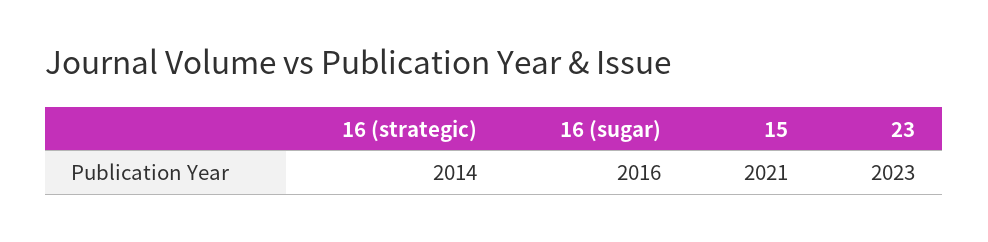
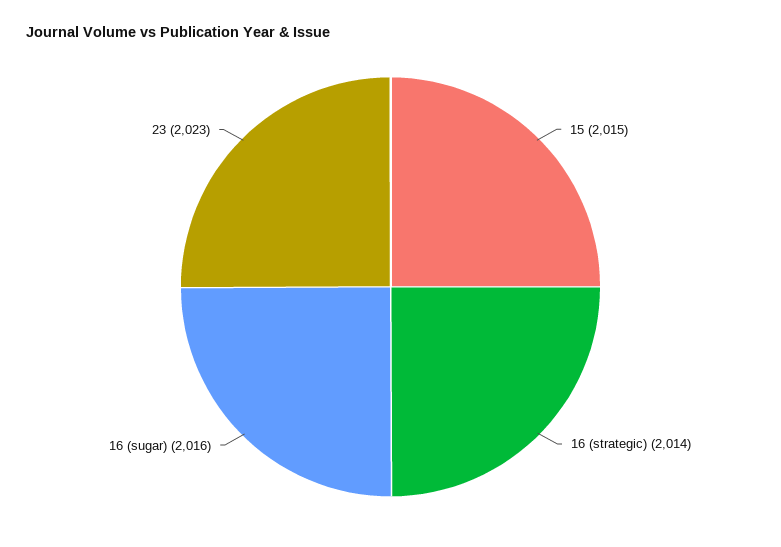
15: 2021 -> 2015

